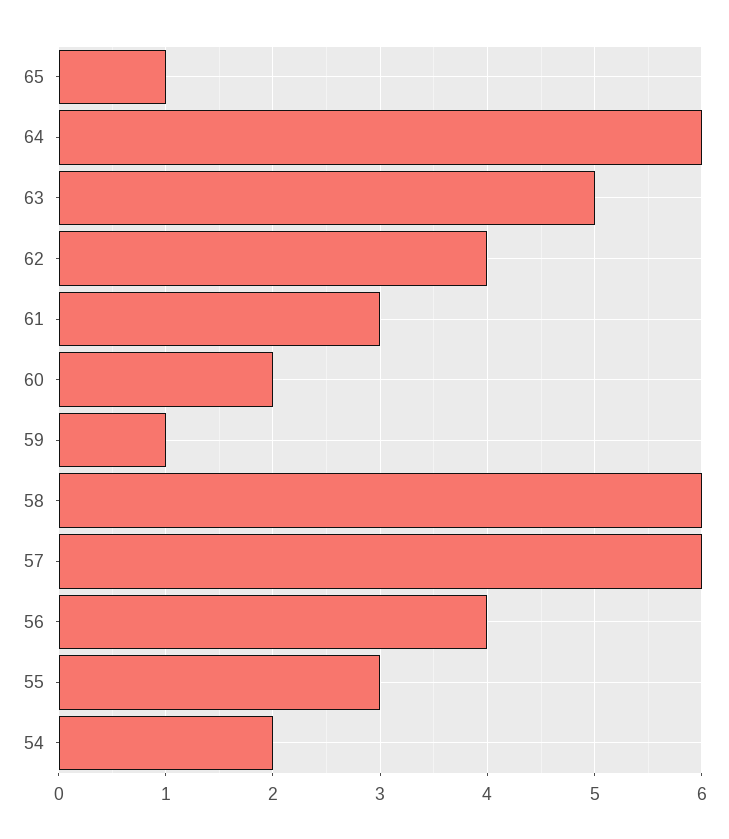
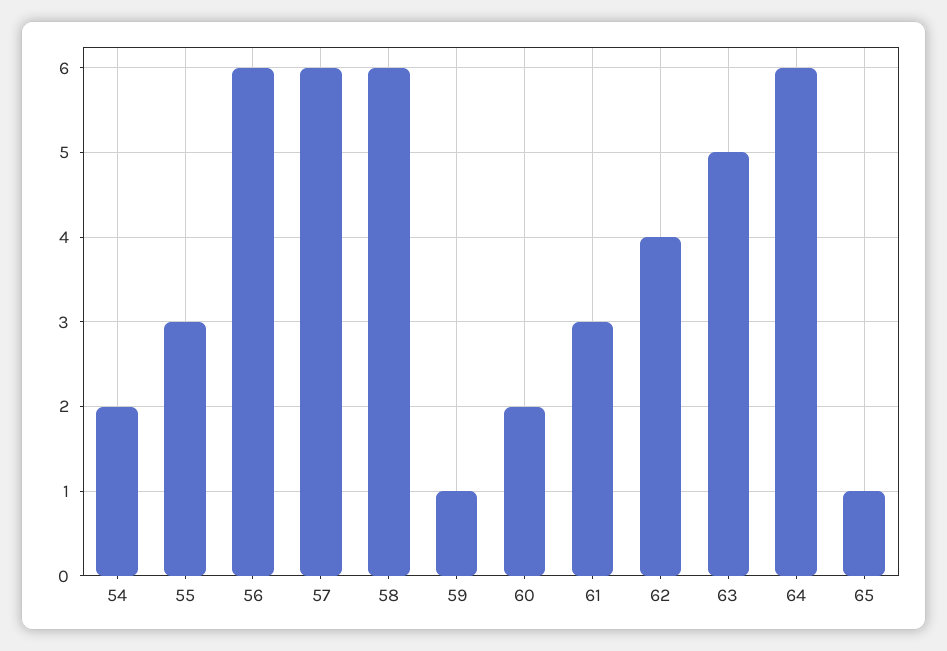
56: 4 -> 6

